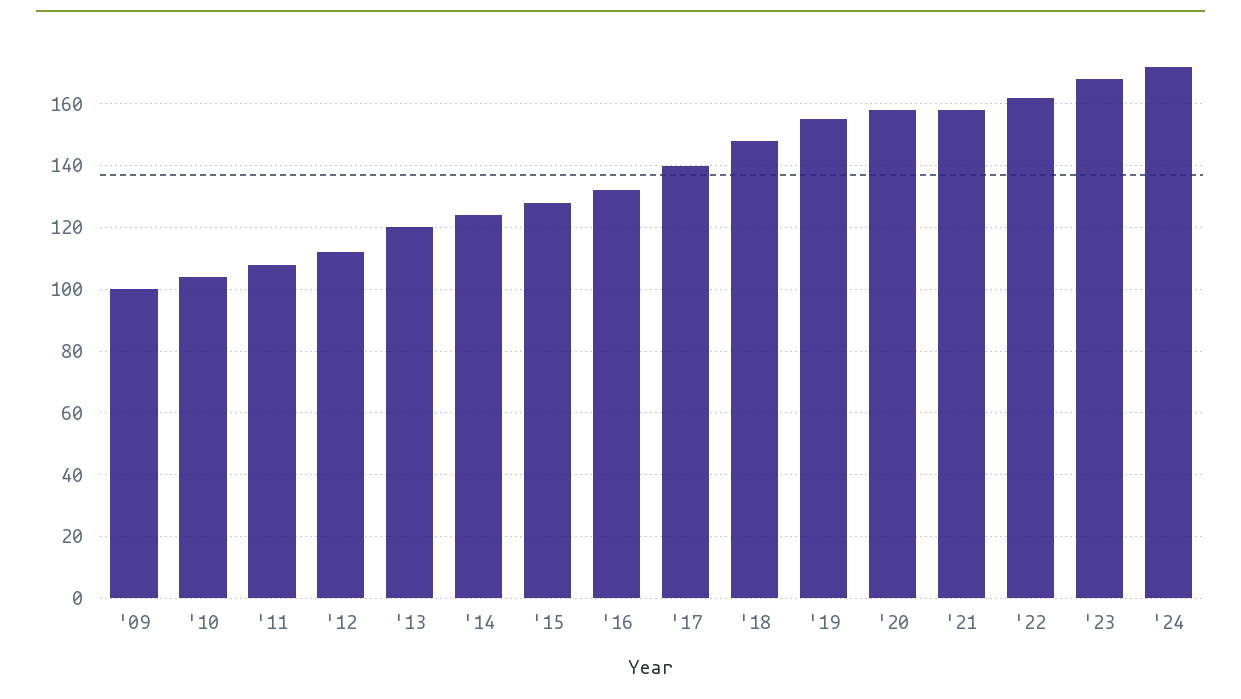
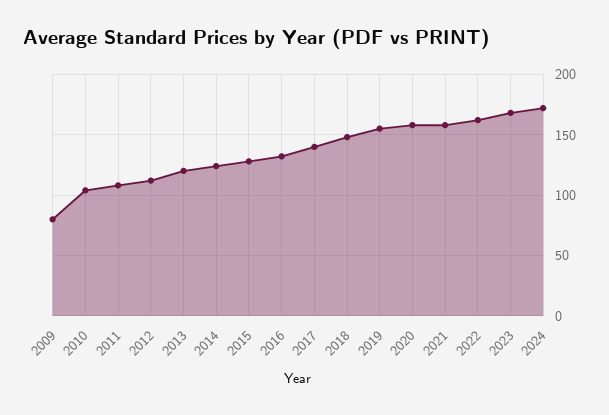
'09: 100 -> 80

